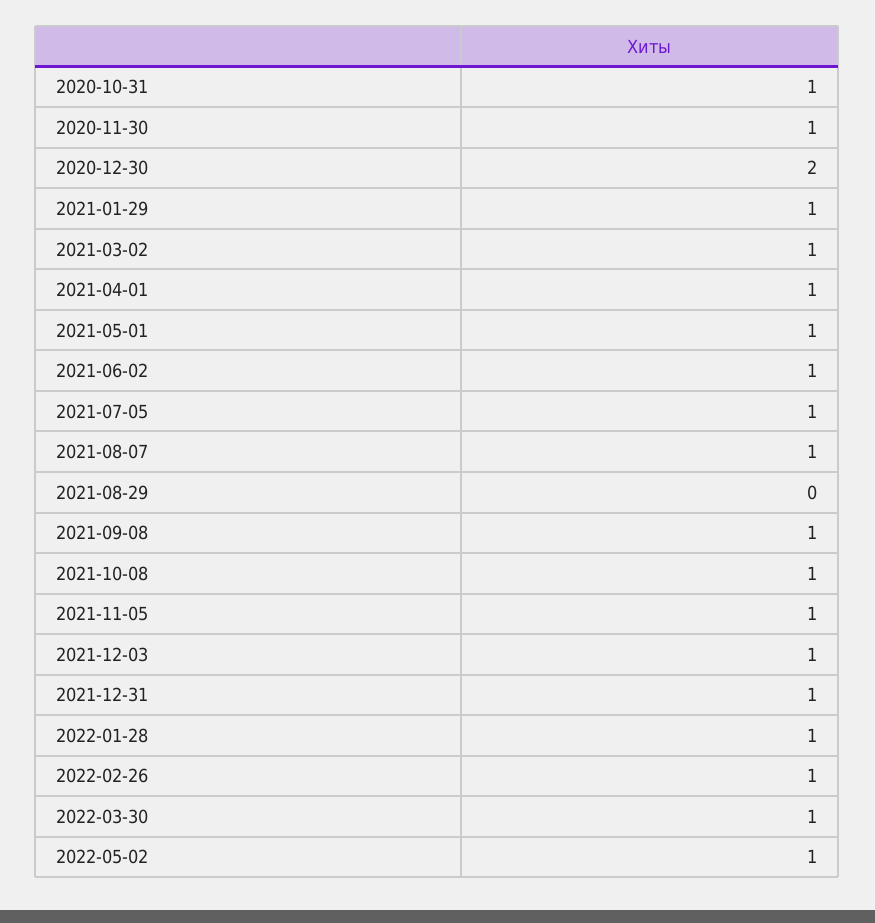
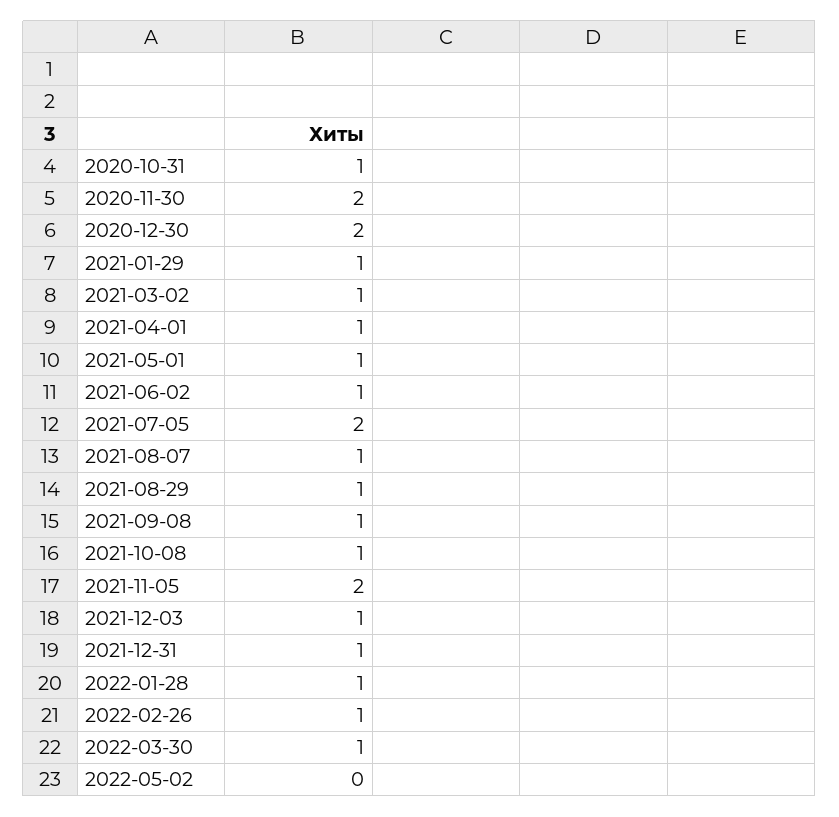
2020-11-30: 1 -> 2
2021-07-05: 1 -> 2
2021-08-29: 0 -> 1
2021-11-05: 1 -> 2
2022-05-02: 1 -> 0

